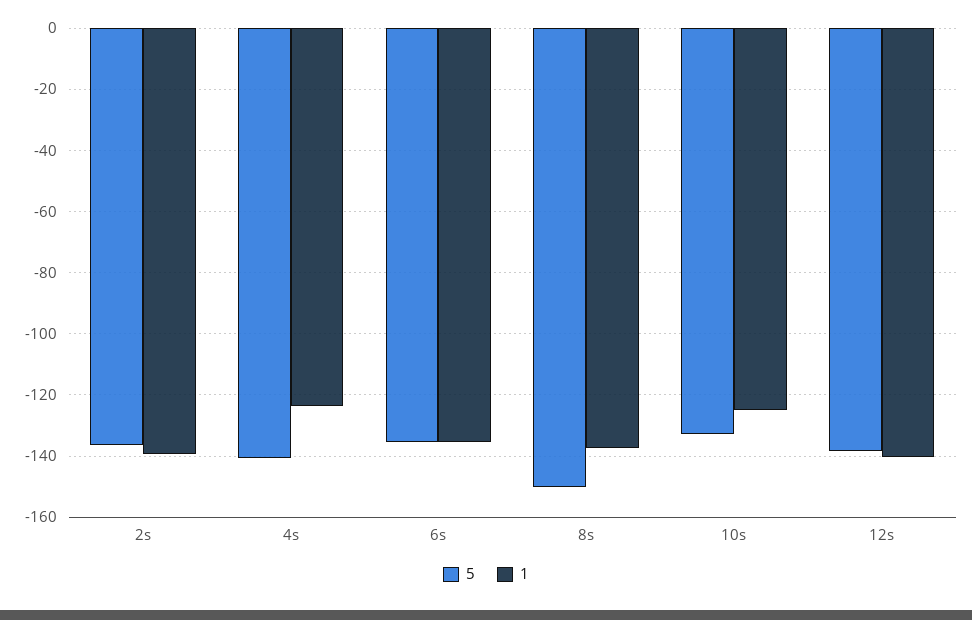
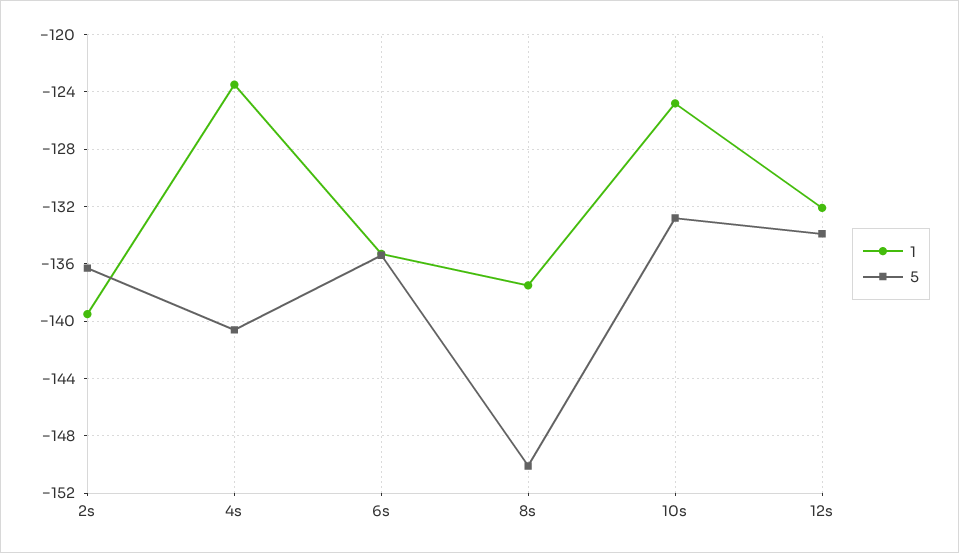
5, 12s: -138 -> -134
1, 12s: -140 -> -132

